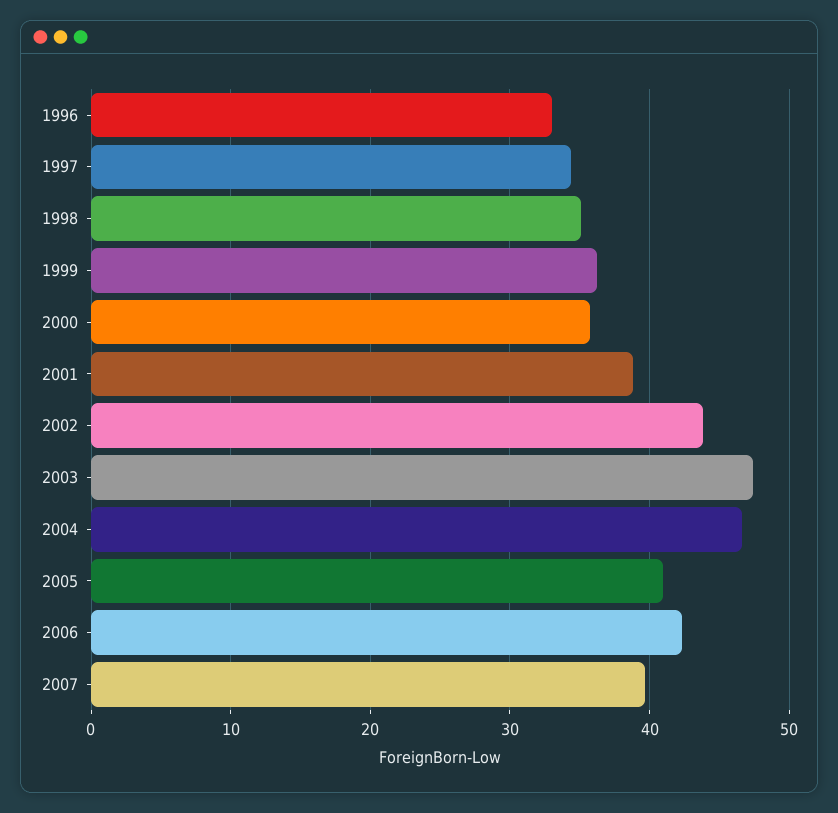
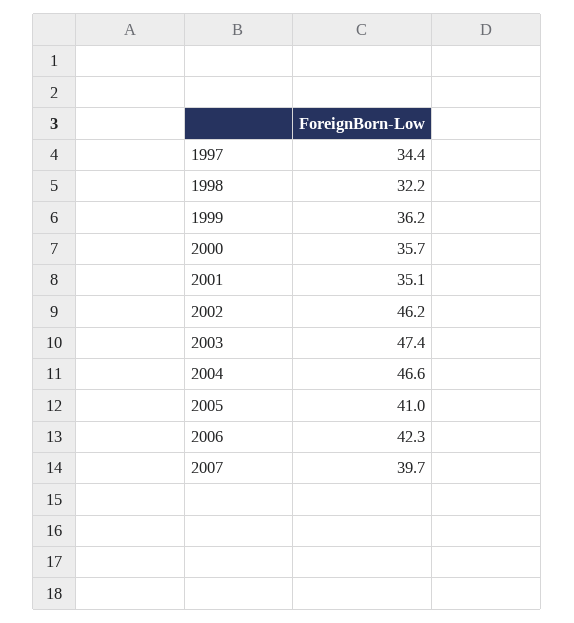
1996: 33 -> none
1998: 35 -> 32.2
2001: 39 -> 35.1
2002: 44 -> 46.2

